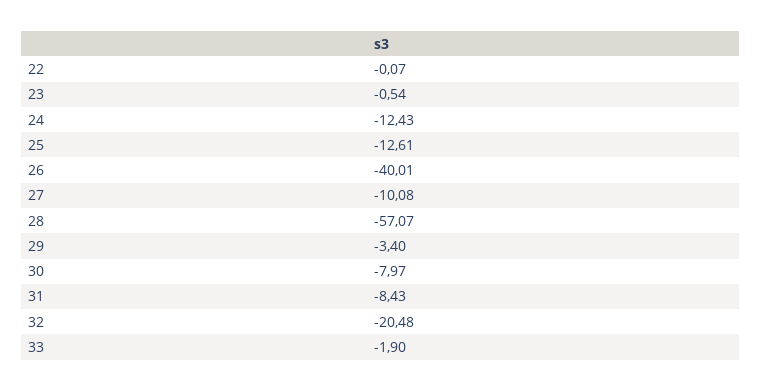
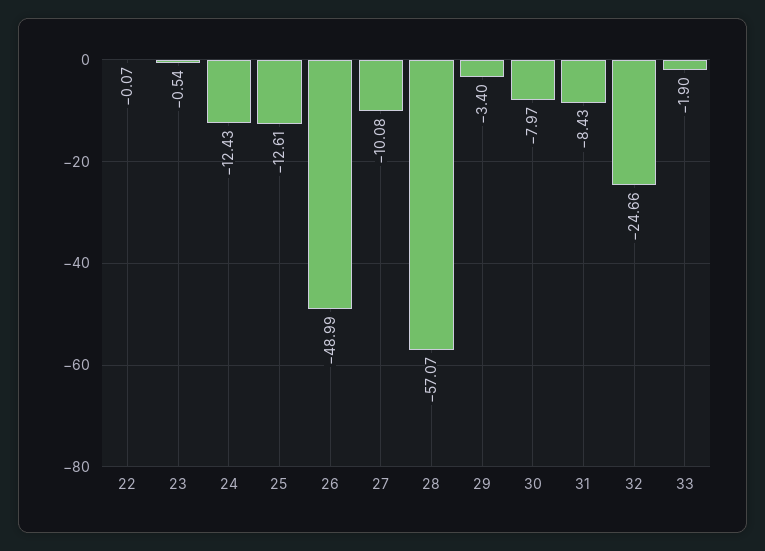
26: -40.01 -> -48.99
32: -20.48 -> -24.66

